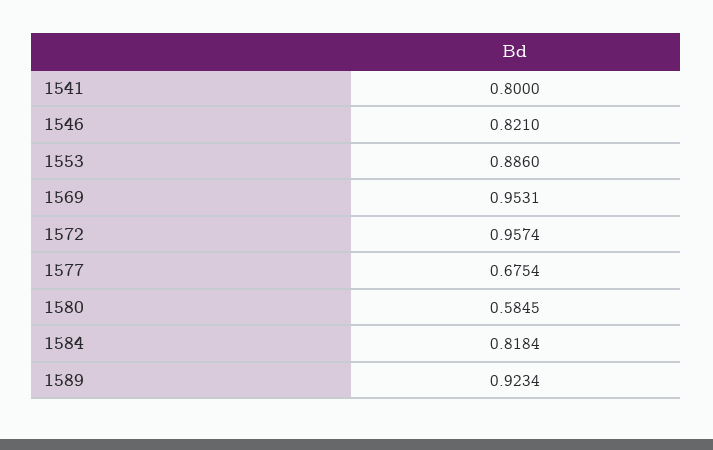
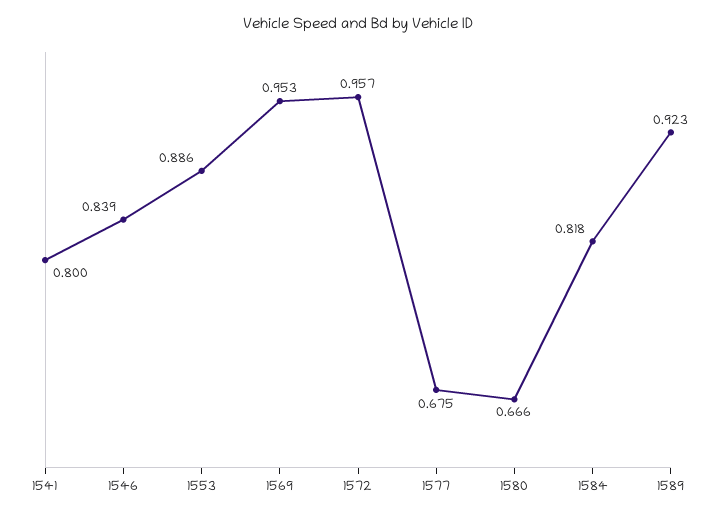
1546: 0.821 -> 0.839
1580: 0.5845 -> 0.666

